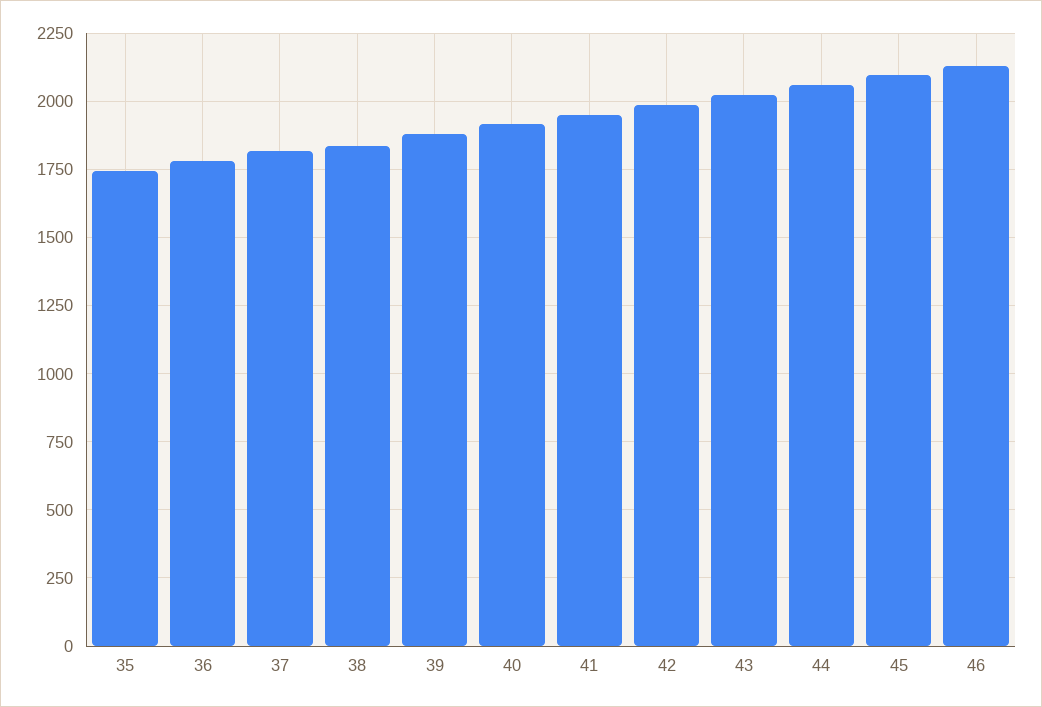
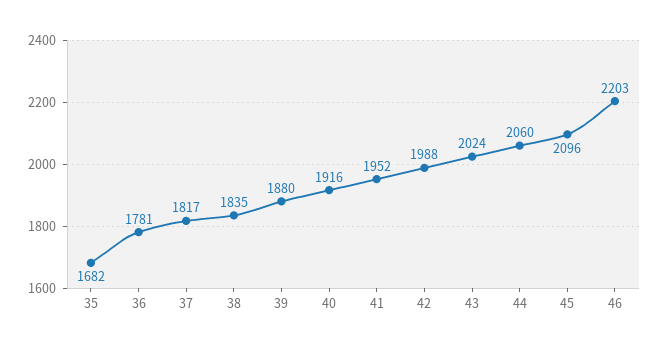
35: 1750 -> 1682
46: 2125 -> 2203

